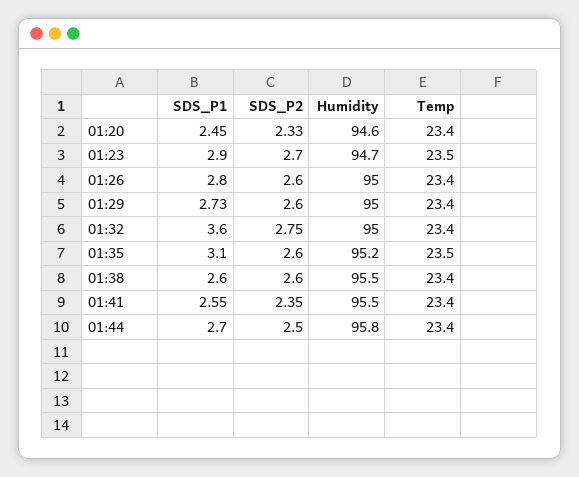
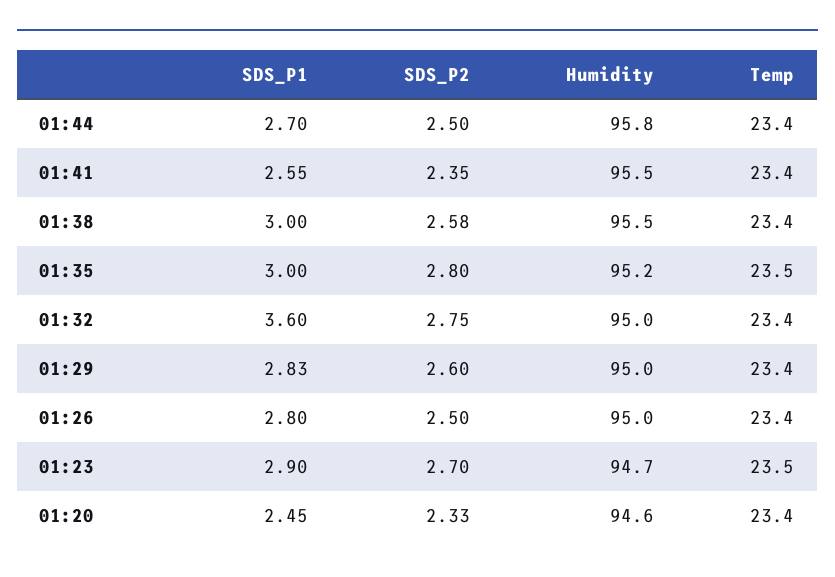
SDS_P2, 01:26: 2.6 -> 2.5
SDS_P1, 01:29: 2.73 -> 2.83
SDS_P1, 01:35: 3.1 -> 3
SDS_P2, 01:35: 2.6 -> 2.8
SDS_P1, 01:38: 2.6 -> 3
SDS_P2, 01:38: 2.6 -> 2.58

